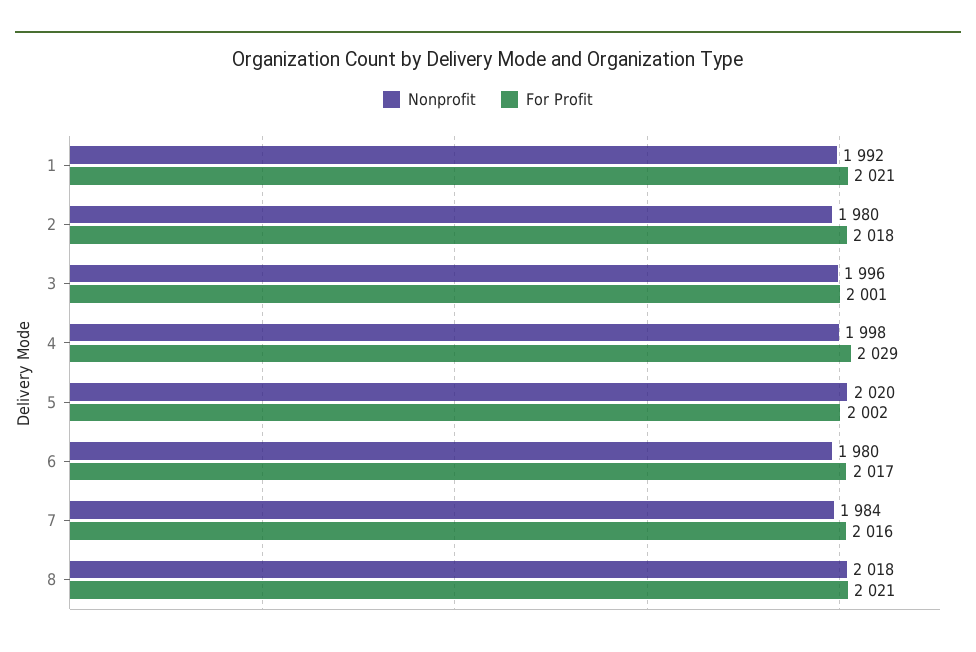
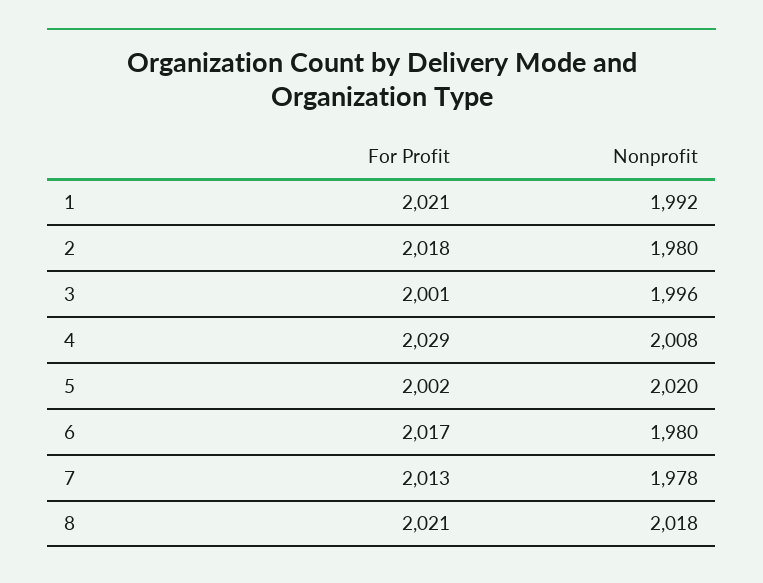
Nonprofit, 4: 1998 -> 2008
Nonprofit, 7: 1984 -> 1978
For Profit, 7: 2016 -> 2013

